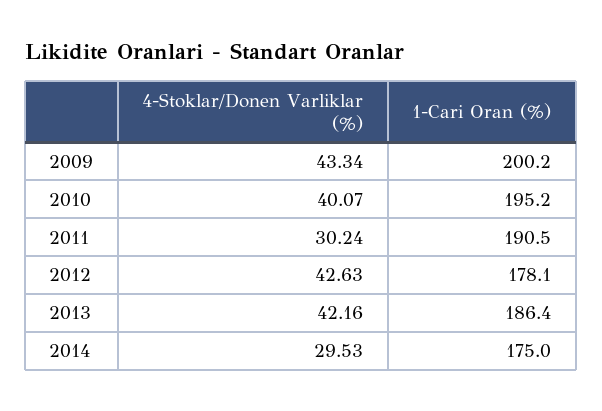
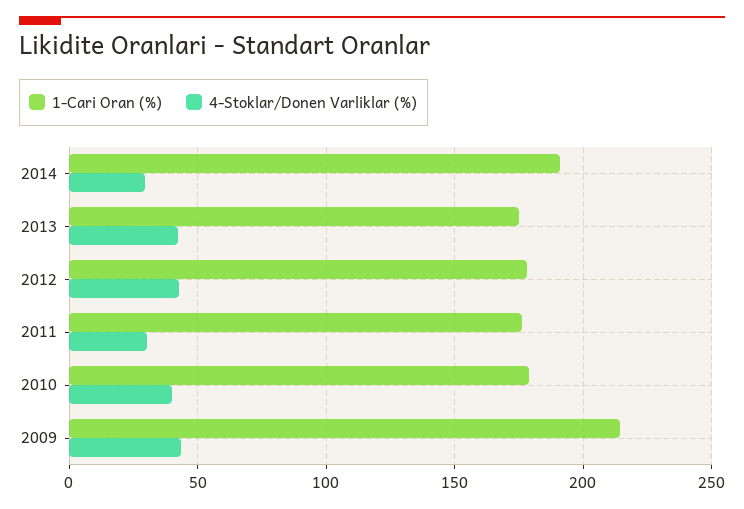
1-Cari Oran (%), 2009: 200.2 -> 215
1-Cari Oran (%), 2010: 195.2 -> 180
1-Cari Oran (%), 2011: 190.5 -> 175
1-Cari Oran (%), 2013: 186.4 -> 175
1-Cari Oran (%), 2014: 175 -> 190

